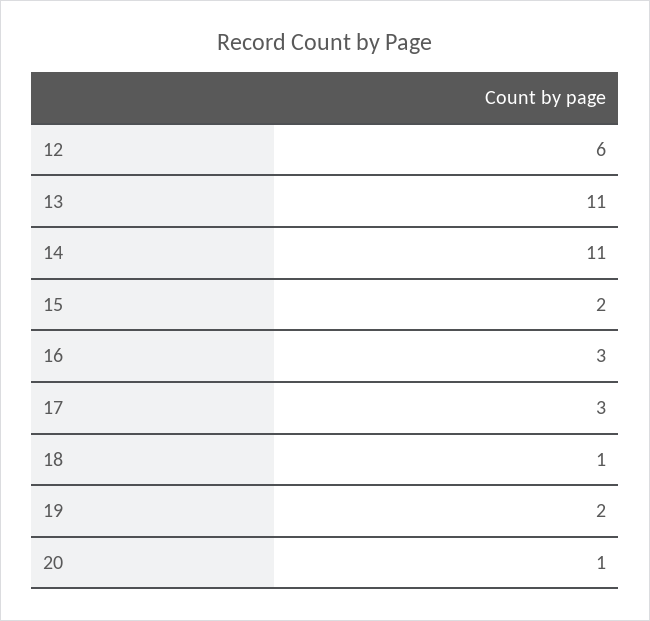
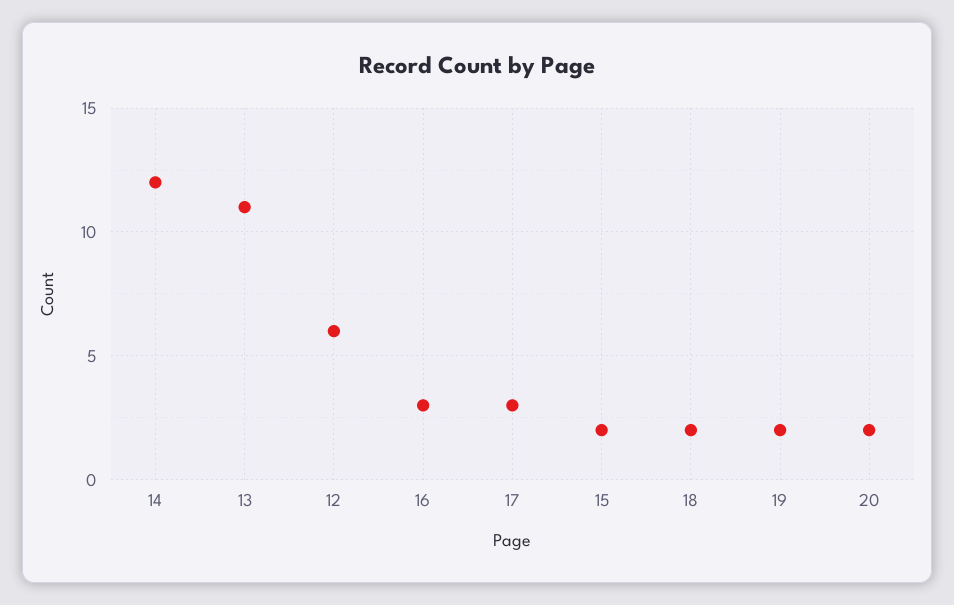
14: 11 -> 12
18: 1 -> 2
20: 1 -> 2

